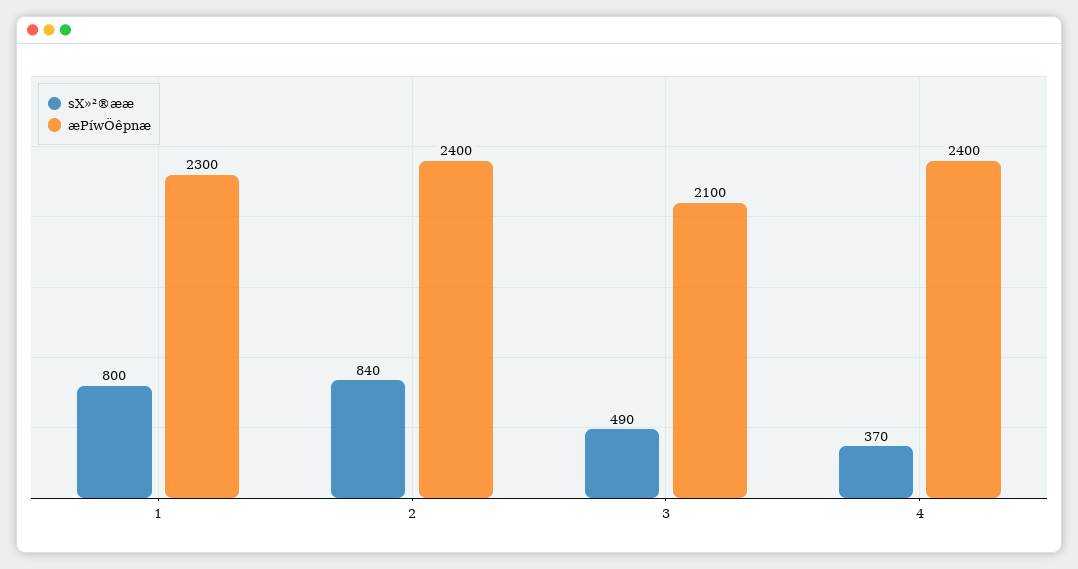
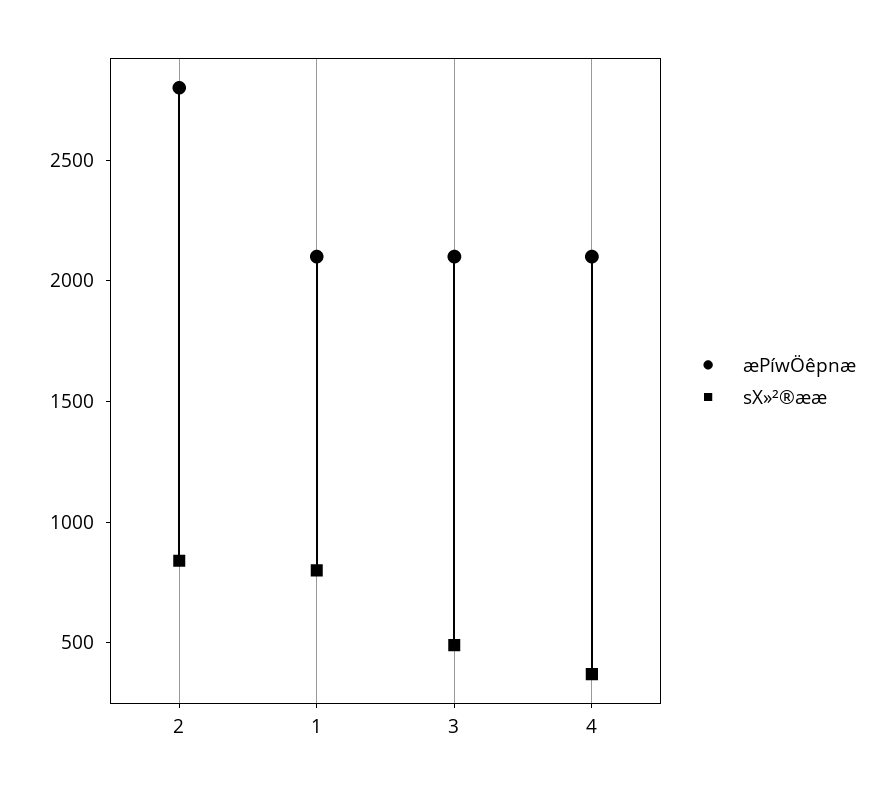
æPíwÖêpnæ, 1: 2300 -> 2100
æPíwÖêpnæ, 2: 2400 -> 2800
æPíwÖêpnæ, 4: 2400 -> 2100

